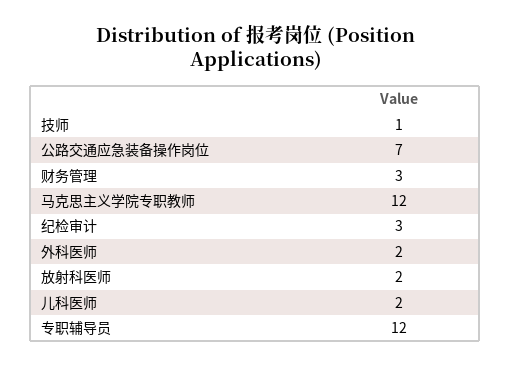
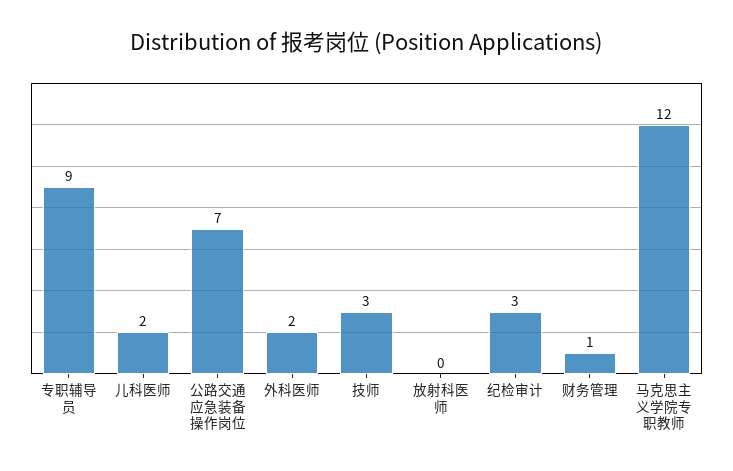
技师: 1 -> 3
财务管理: 3 -> 1
放射科医师: 2 -> 0
专职辅导员: 12 -> 9

